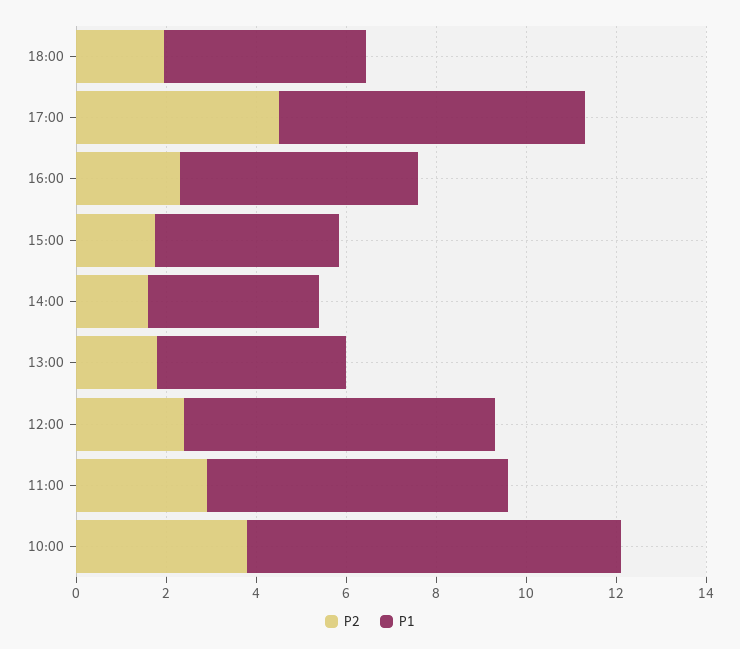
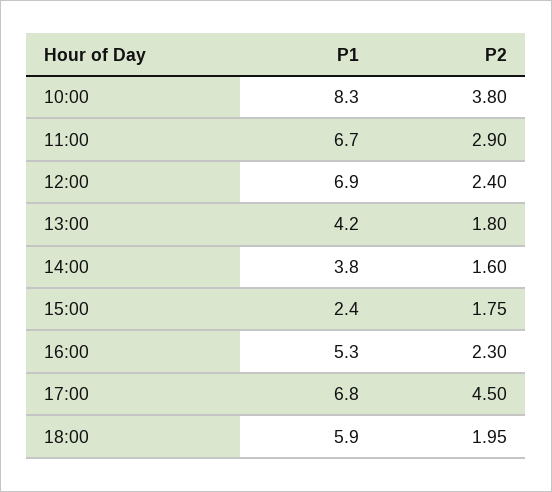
P1, 18:00: 4.5 -> 5.9
P1, 15:00: 4 -> 2.4

